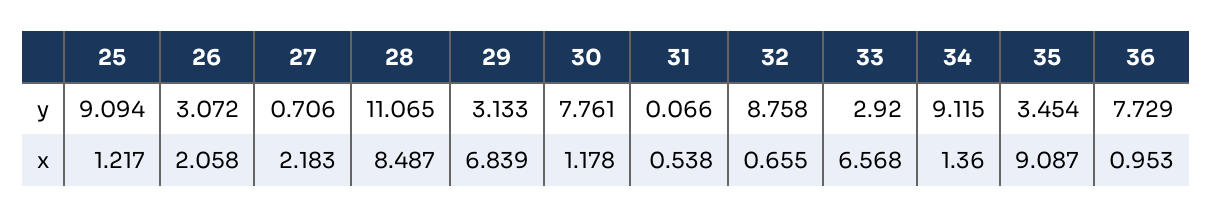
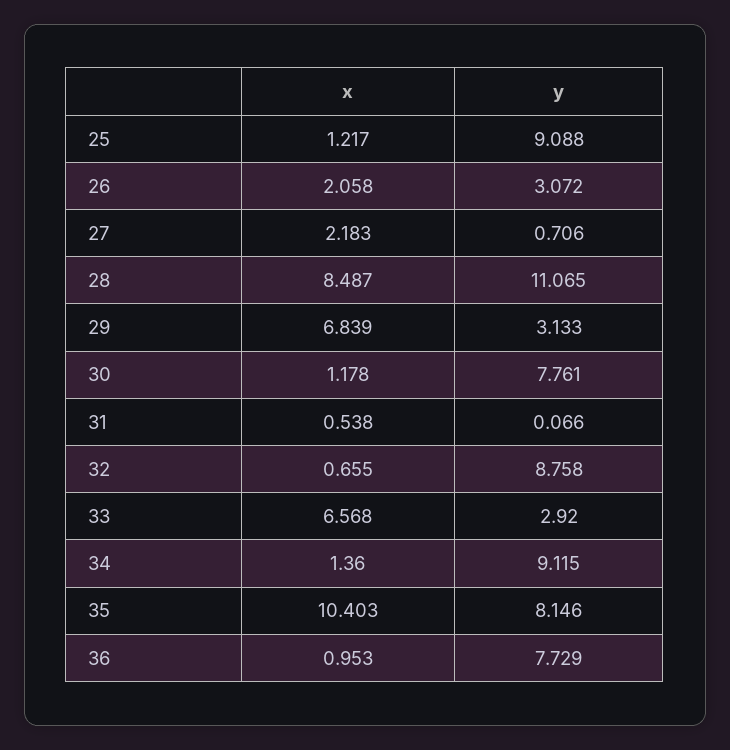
25, y: 9.094 -> 9.088
35, y: 3.454 -> 8.146
35, x: 9.087 -> 10.403

